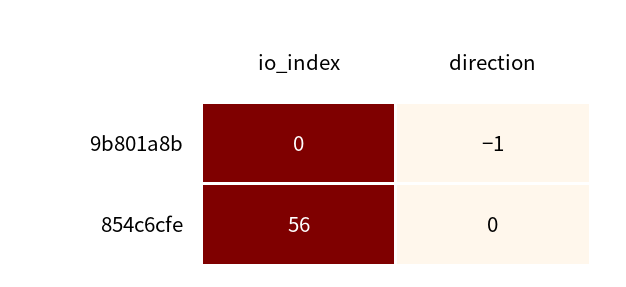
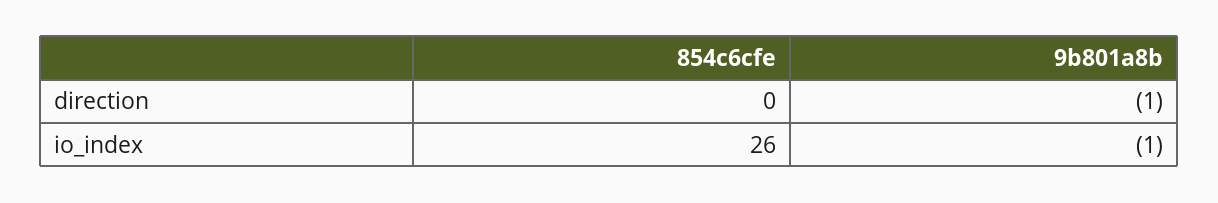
io_index, 9b801a8b: 0 -> -1
io_index, 854c6cfe: 56 -> 26

